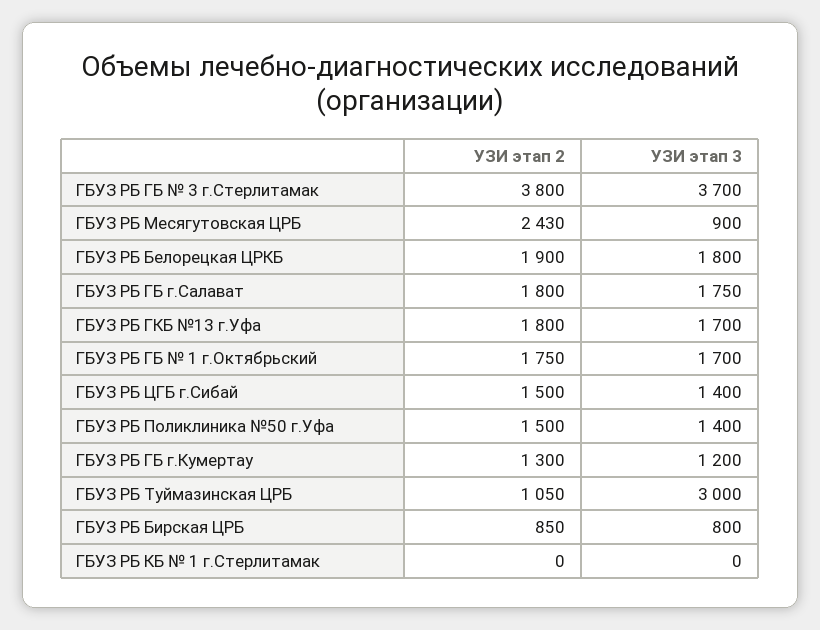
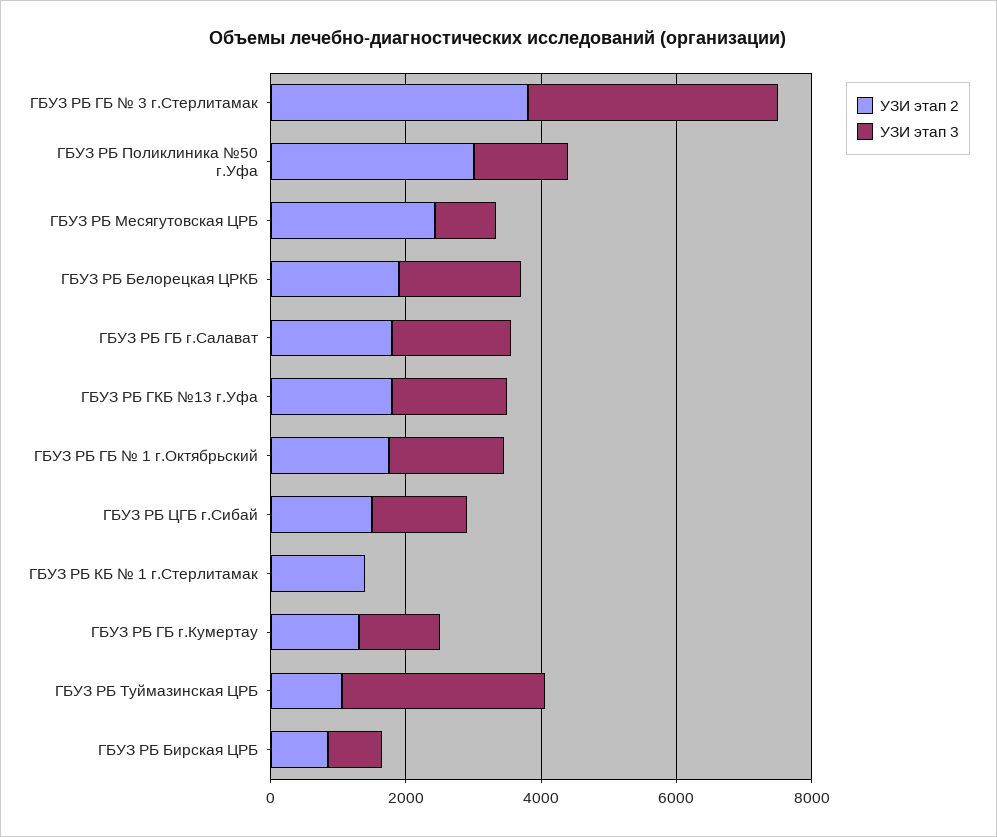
УЗИ этап 2, ГБУЗ РБ Поликлиника №50 г.Уфа: 1500 -> 3000
УЗИ этап 2, ГБУЗ РБ КБ № 1 г.Стерлитамак: 0 -> 1500

